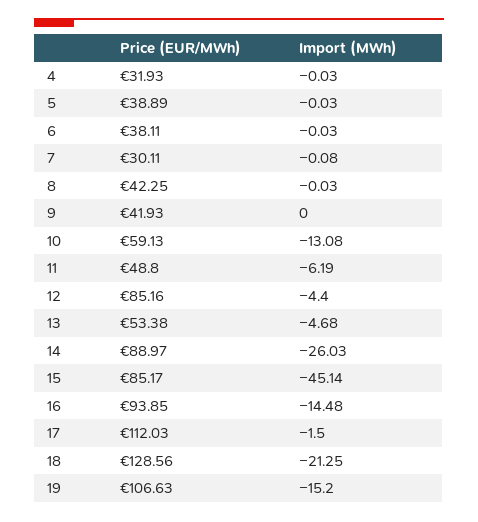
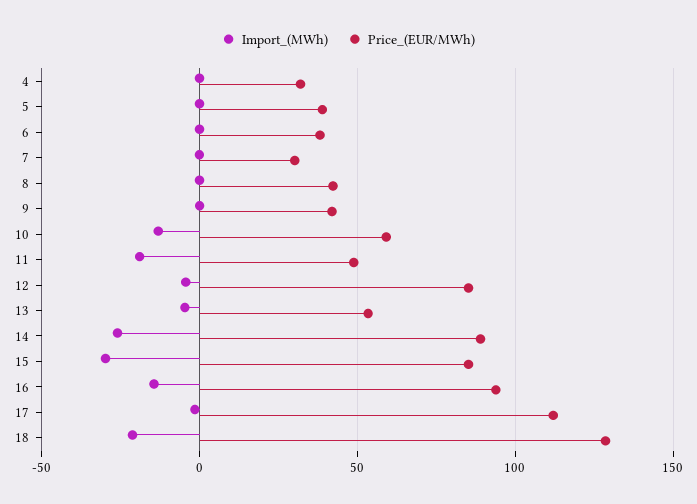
Import (MWh), 11: -6.19 -> -20
Import (MWh), 15: -45.14 -> -30
Price (EUR/MWh), 19: 106.63 -> none
Import (MWh), 19: -15.2 -> none

